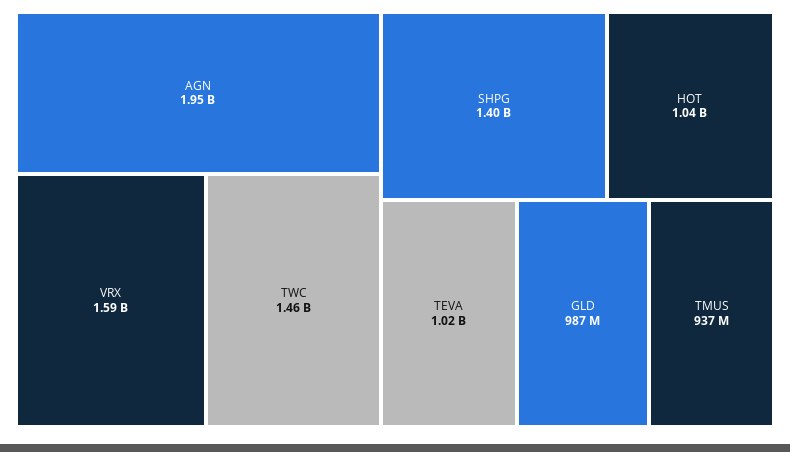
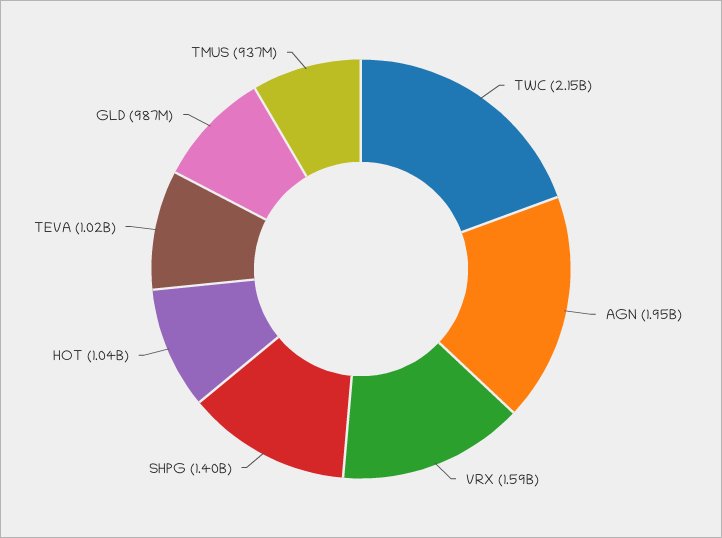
TWC: 1460000000 -> 2150000000

